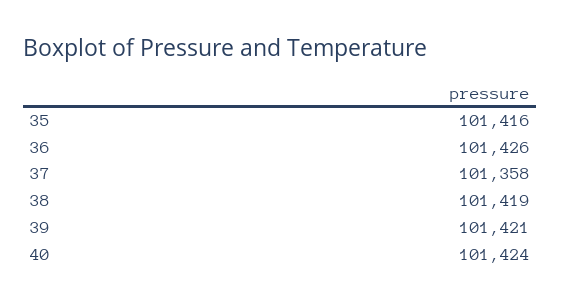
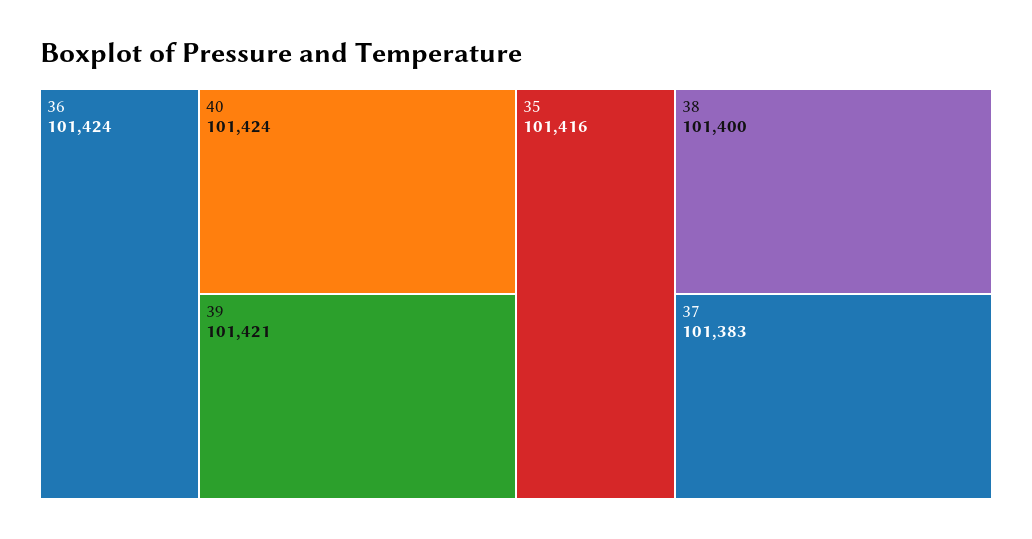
36: 101426 -> 101424
37: 101358 -> 101383
38: 101419 -> 101400

